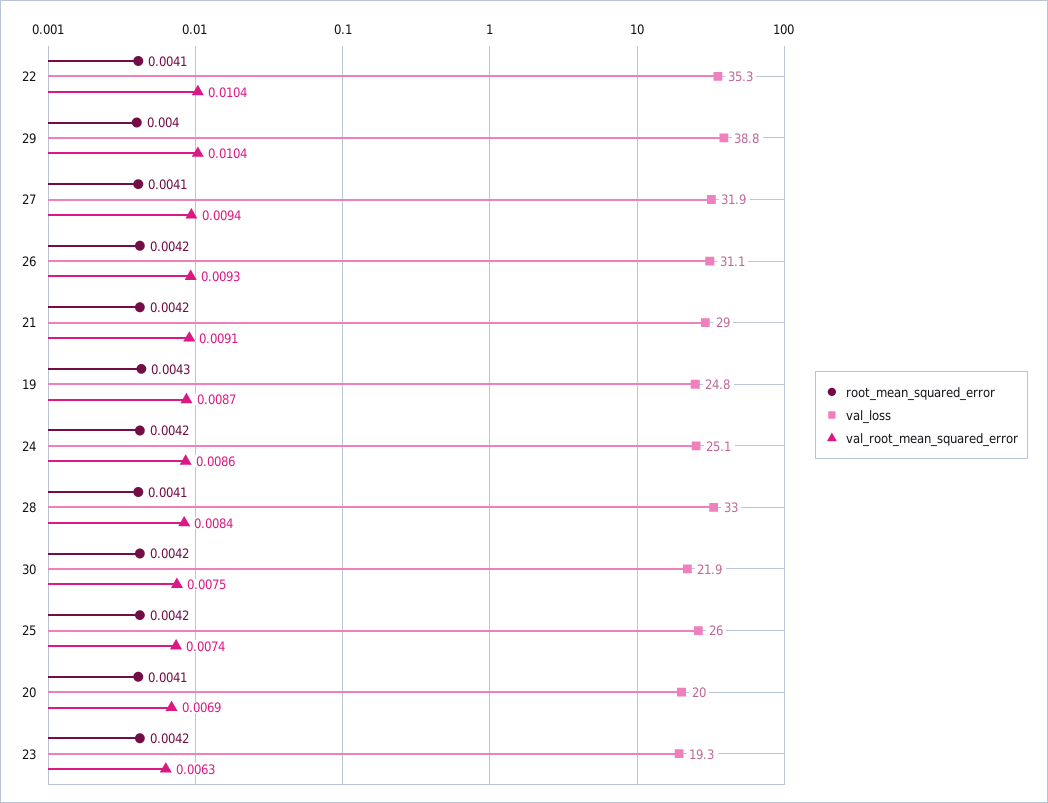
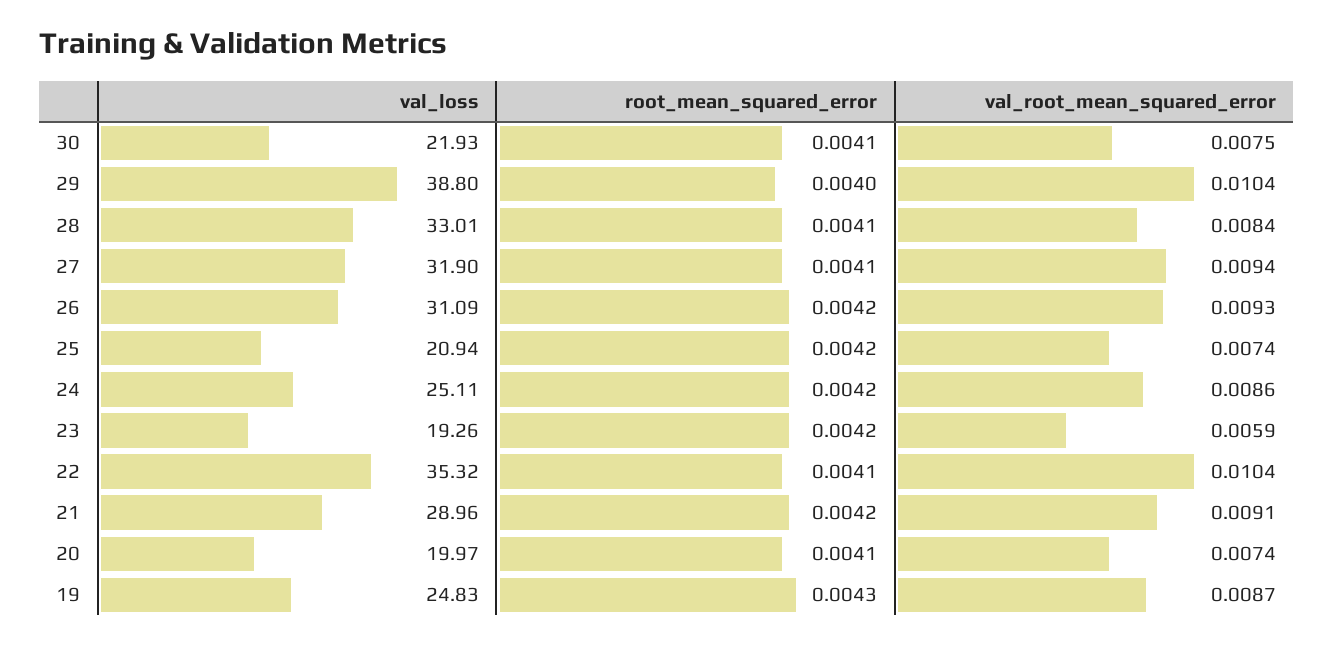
root_mean_squared_error, 30: 0.0042 -> 0.0041
val_loss, 25: 26 -> 20.94
val_root_mean_squared_error, 20: 0.0069 -> 0.0074
val_root_mean_squared_error, 23: 0.0063 -> 0.0059

